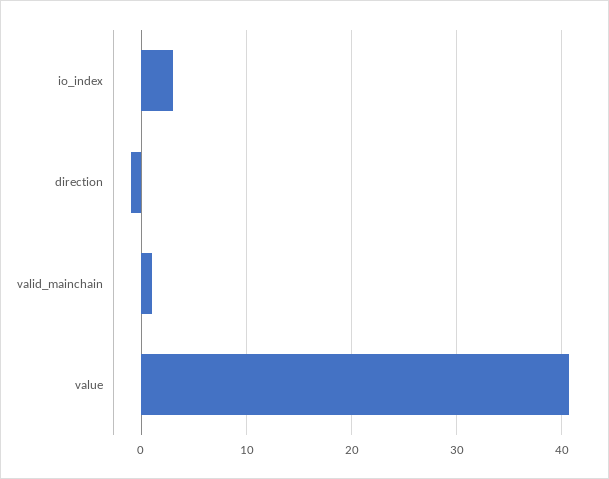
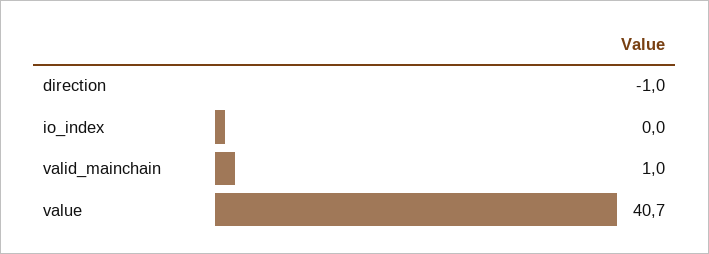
io_index: 3 -> 0

